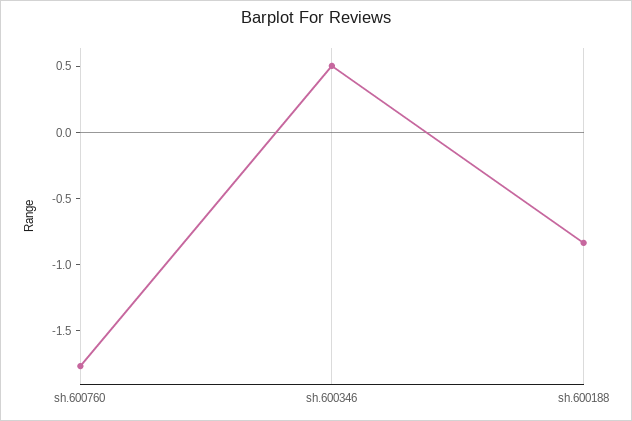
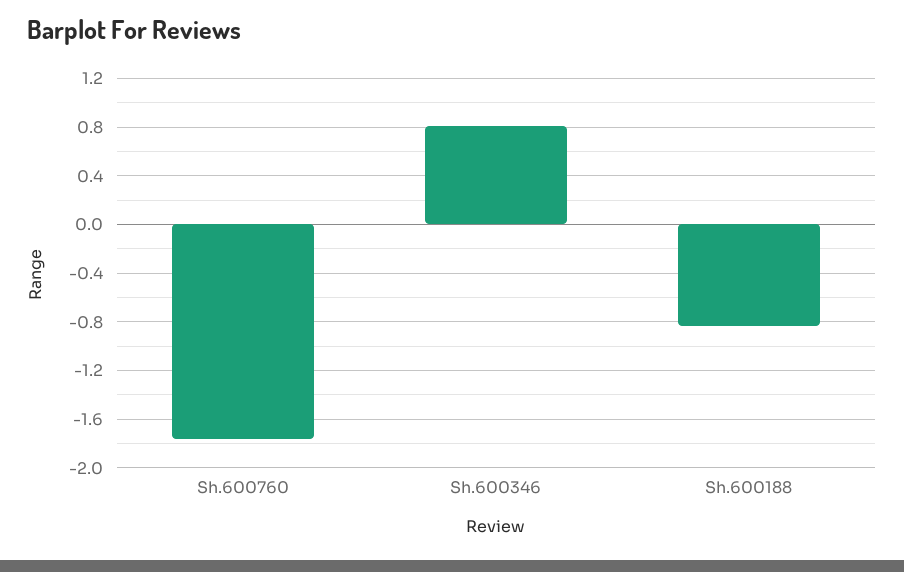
sh.600346: 0.5 -> 0.8

